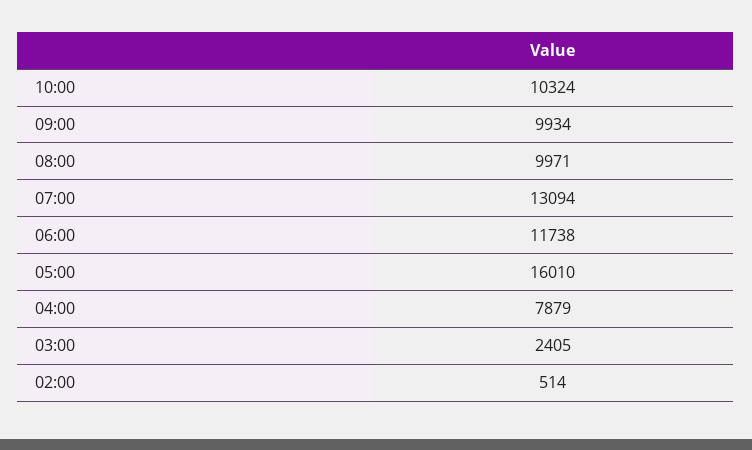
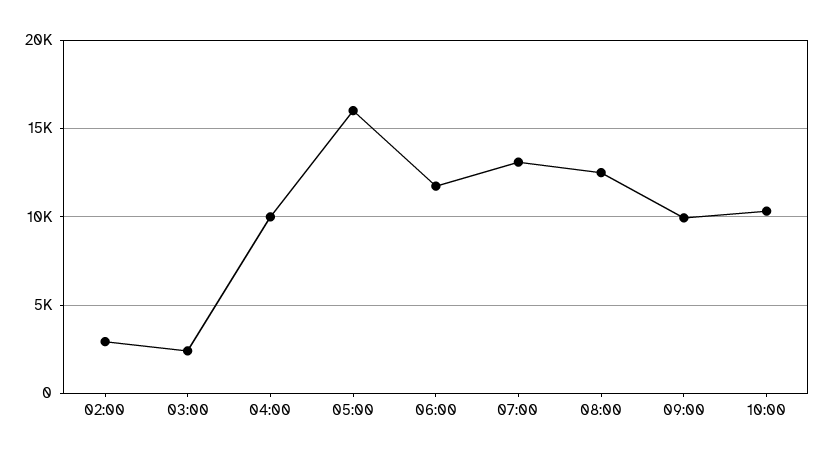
08:00: 9971 -> 12500
04:00: 7879 -> 10000
02:00: 514 -> 3000

